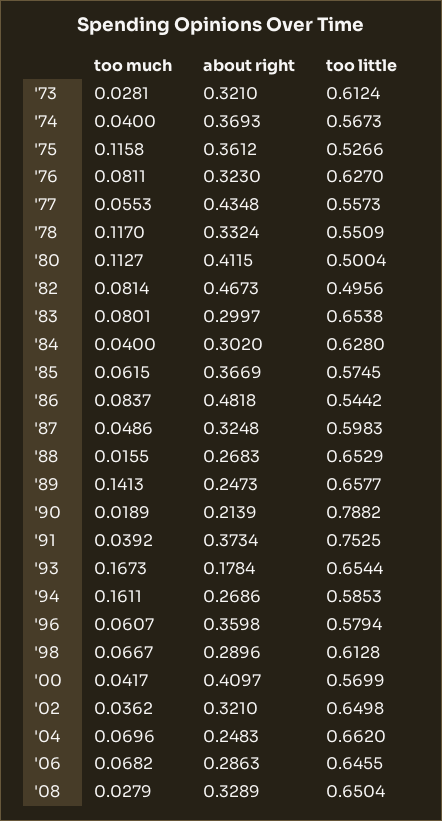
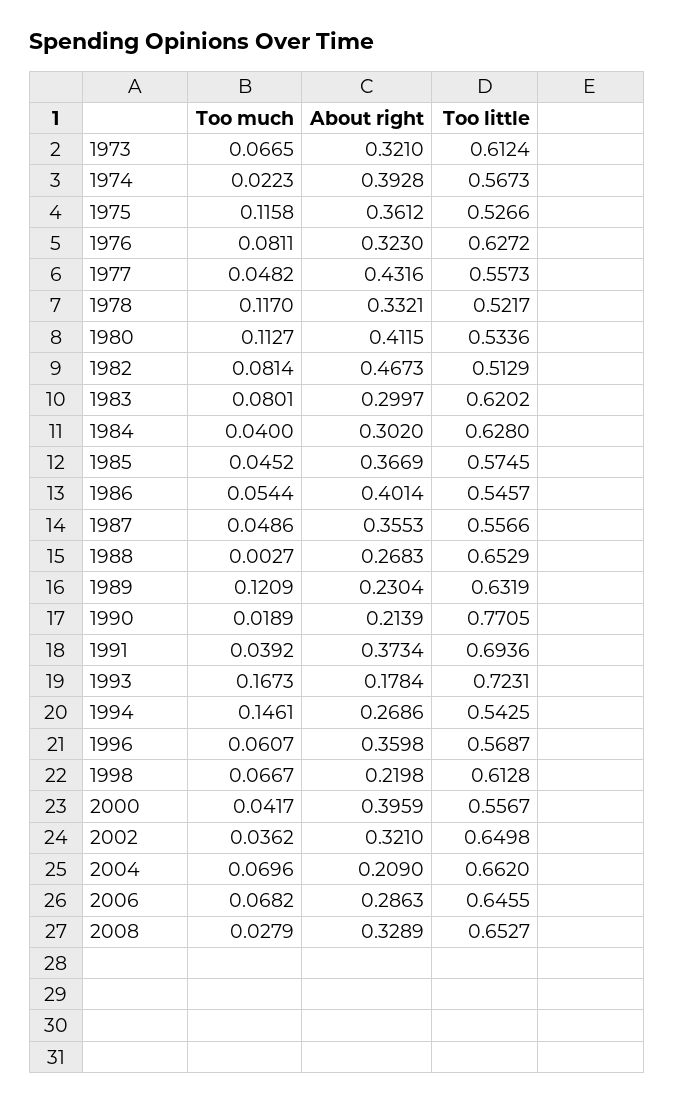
too much, '73: 0.0281 -> 0.0665
too much, '74: 0.04 -> 0.0223
about right, '74: 0.3693 -> 0.3928
too little, '76: 0.627 -> 0.6272
too much, '77: 0.0553 -> 0.0482
about right, '77: 0.4348 -> 0.4316
about right, '78: 0.3324 -> 0.3321
too little, '78: 0.5509 -> 0.5217
too little, '80: 0.5004 -> 0.5336
too little, '82: 0.4956 -> 0.5129
too little, '83: 0.6538 -> 0.6202
too much, '85: 0.0615 -> 0.0452
too much, '86: 0.0837 -> 0.0544
about right, '86: 0.4818 -> 0.4014
too little, '86: 0.5442 -> 0.5457
about right, '87: 0.3248 -> 0.3553
too little, '87: 0.5983 -> 0.5566
too much, '88: 0.0155 -> 0.0027
too much, '89: 0.1413 -> 0.1209
about right, '89: 0.2473 -> 0.2304
too little, '89: 0.6577 -> 0.6319
too little, '90: 0.7882 -> 0.7705
too little, '91: 0.7525 -> 0.6936
too little, '93: 0.6544 -> 0.7231
too much, '94: 0.1611 -> 0.1461
too little, '94: 0.5853 -> 0.5425
too little, '96: 0.5794 -> 0.5687
about right, '98: 0.2896 -> 0.2198
about right, '00: 0.4097 -> 0.3959
too little, '00: 0.5699 -> 0.5567
about right, '04: 0.2483 -> 0.209
too little, '08: 0.6504 -> 0.6527

